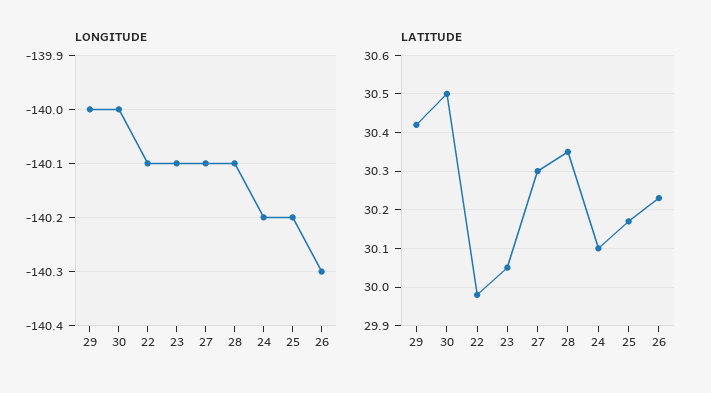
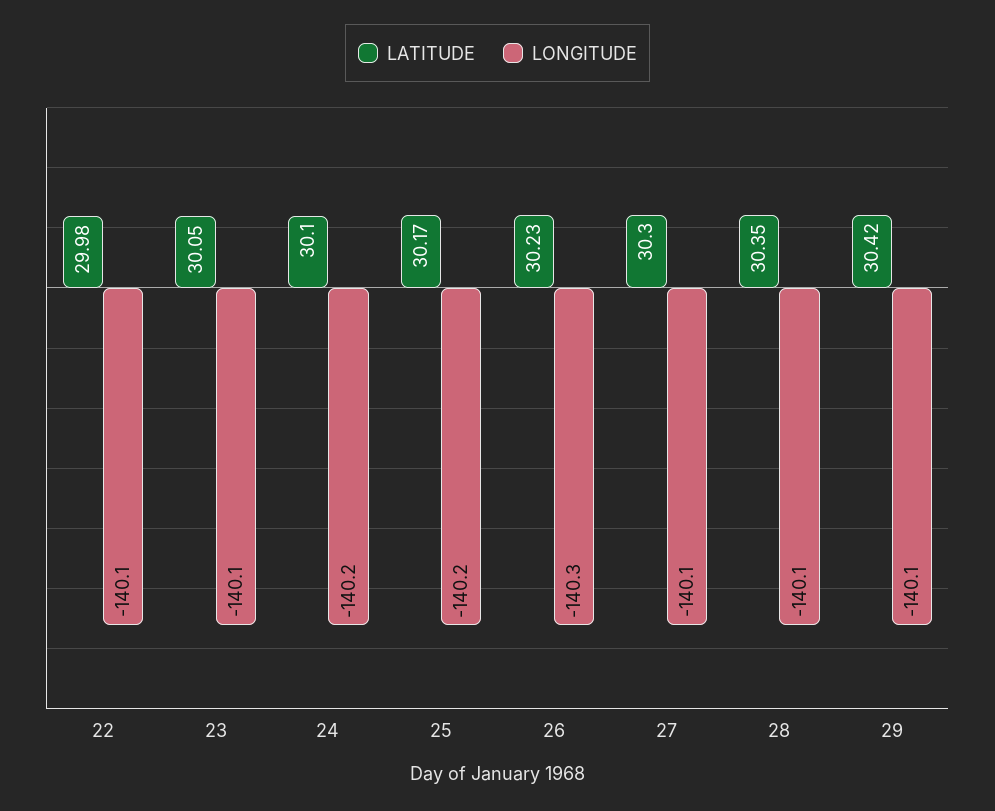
LONGITUDE, 29: -140 -> -140.1
LONGITUDE, 30: -140 -> none
LATITUDE, 30: 30.5 -> none

